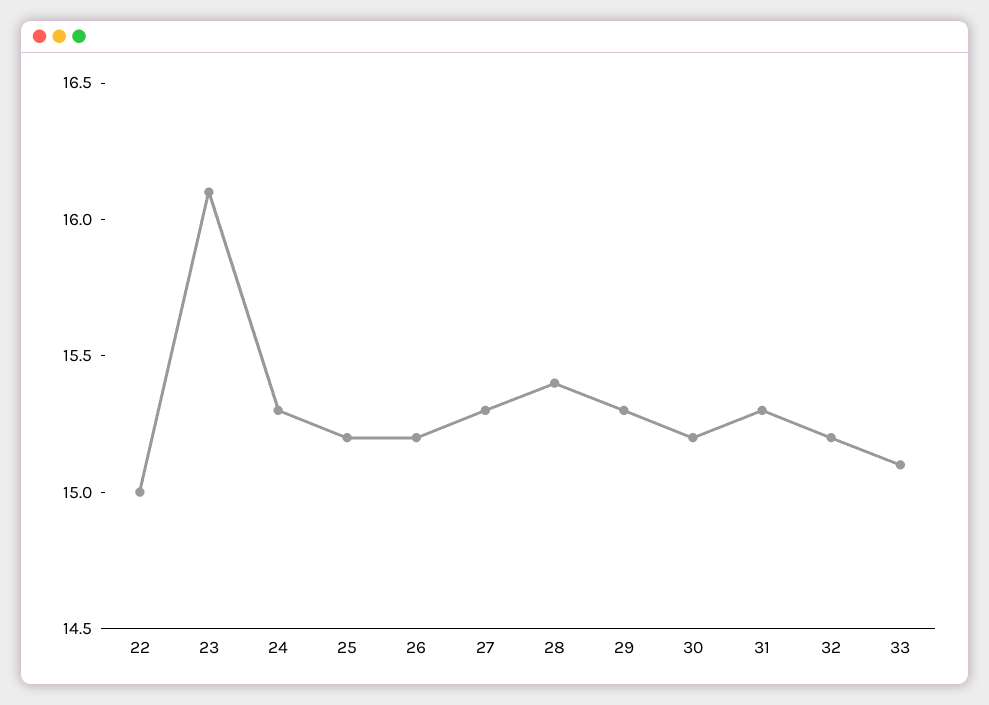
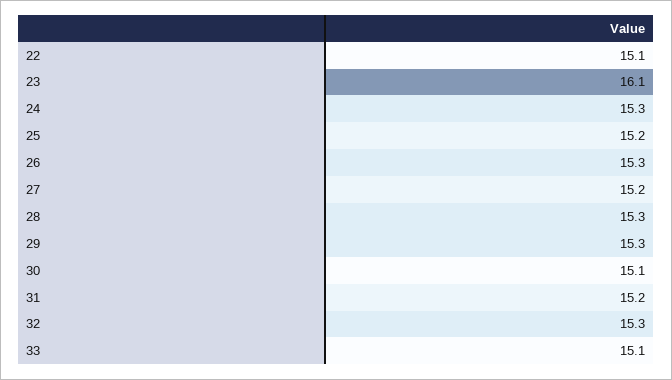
22: 15 -> 15.1
26: 15.2 -> 15.3
27: 15.3 -> 15.2
28: 15.4 -> 15.3
30: 15.2 -> 15.1
31: 15.3 -> 15.2
32: 15.2 -> 15.3

